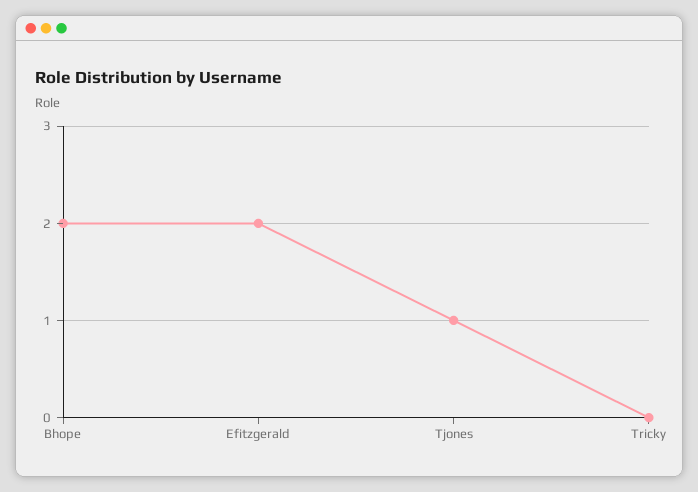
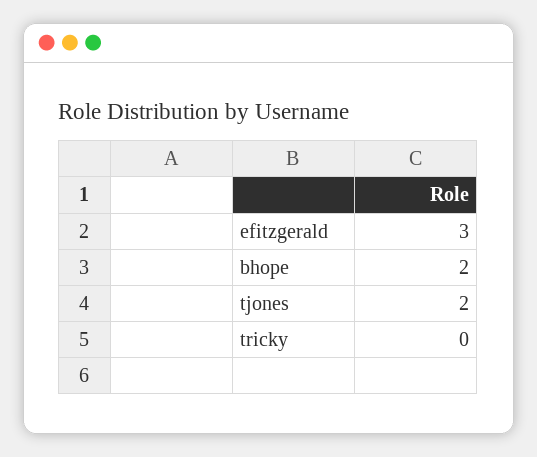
Efitzgerald: 2 -> 3
Tjones: 1 -> 2

